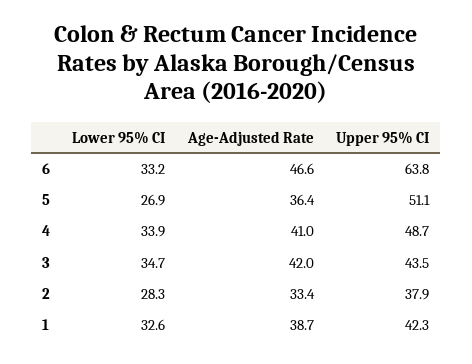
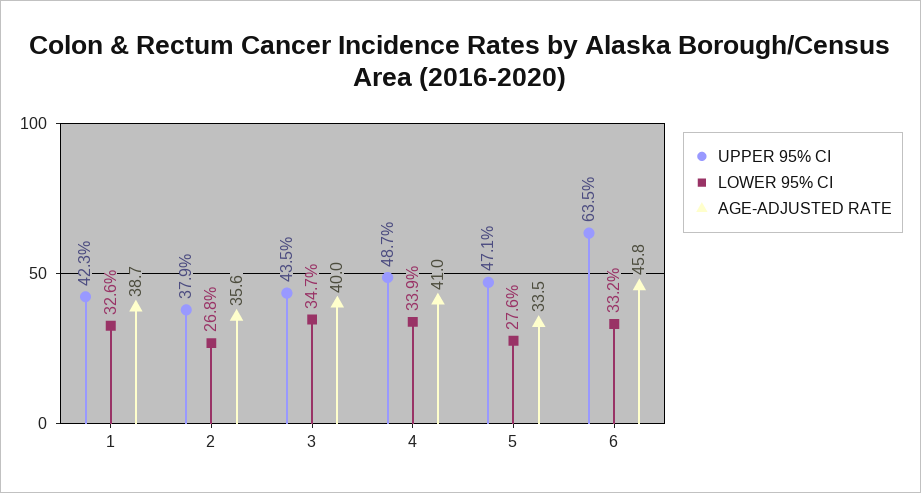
Age-Adjusted Rate, 6: 46.6 -> 45.8
Upper 95% CI, 6: 63.8 -> 63.5
Lower 95% CI, 5: 26.9 -> 27.6
Age-Adjusted Rate, 5: 36.4 -> 33.5
Upper 95% CI, 5: 51.1 -> 47.1
Age-Adjusted Rate, 3: 42 -> 40
Lower 95% CI, 2: 28.3 -> 26.8
Age-Adjusted Rate, 2: 33.4 -> 35.6

